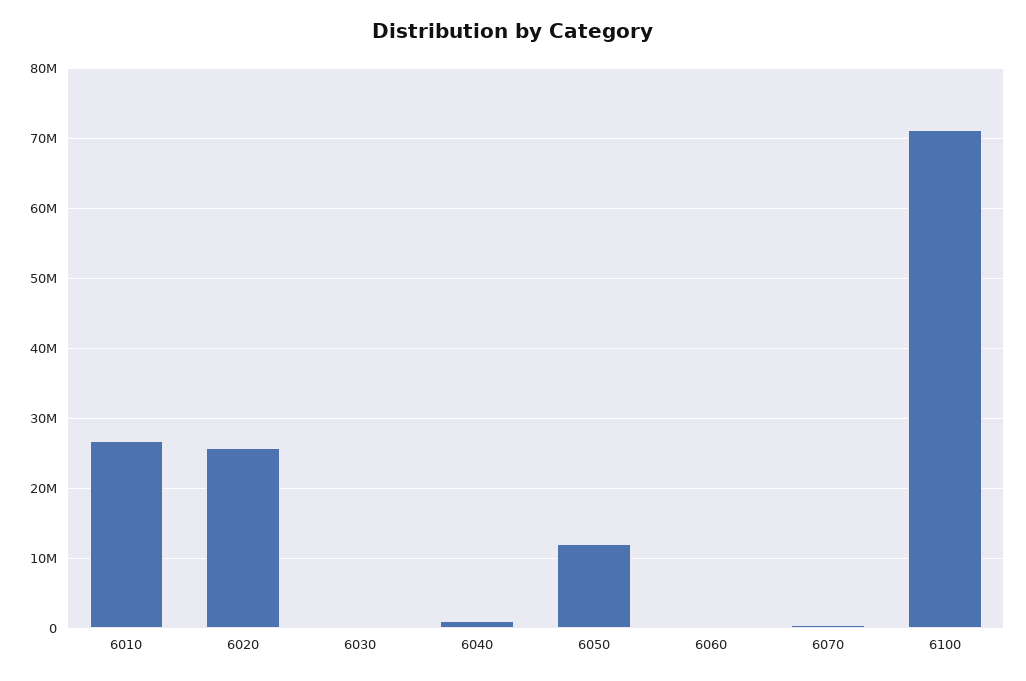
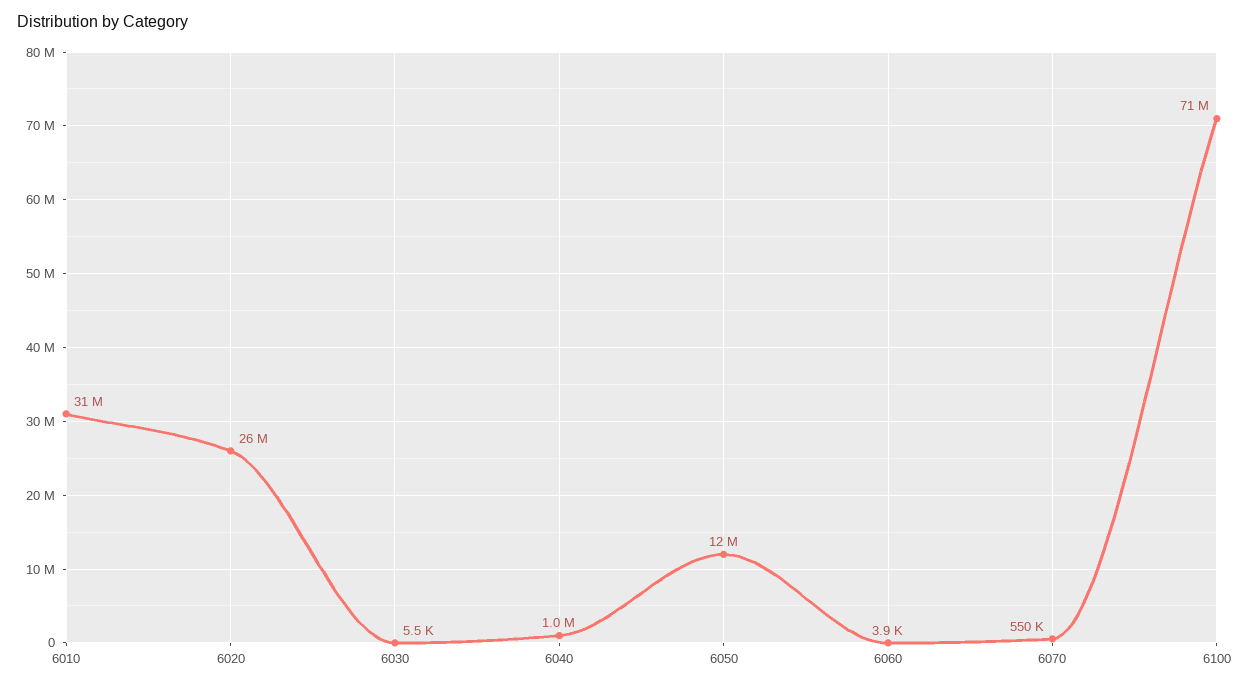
6010: 27000000 -> 31000000

